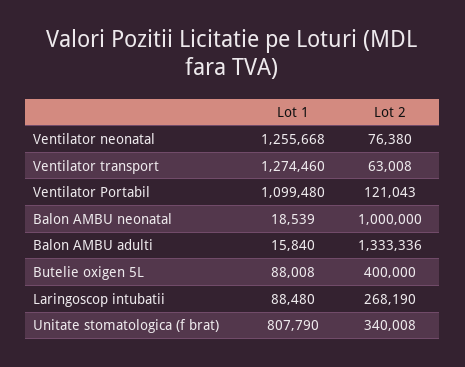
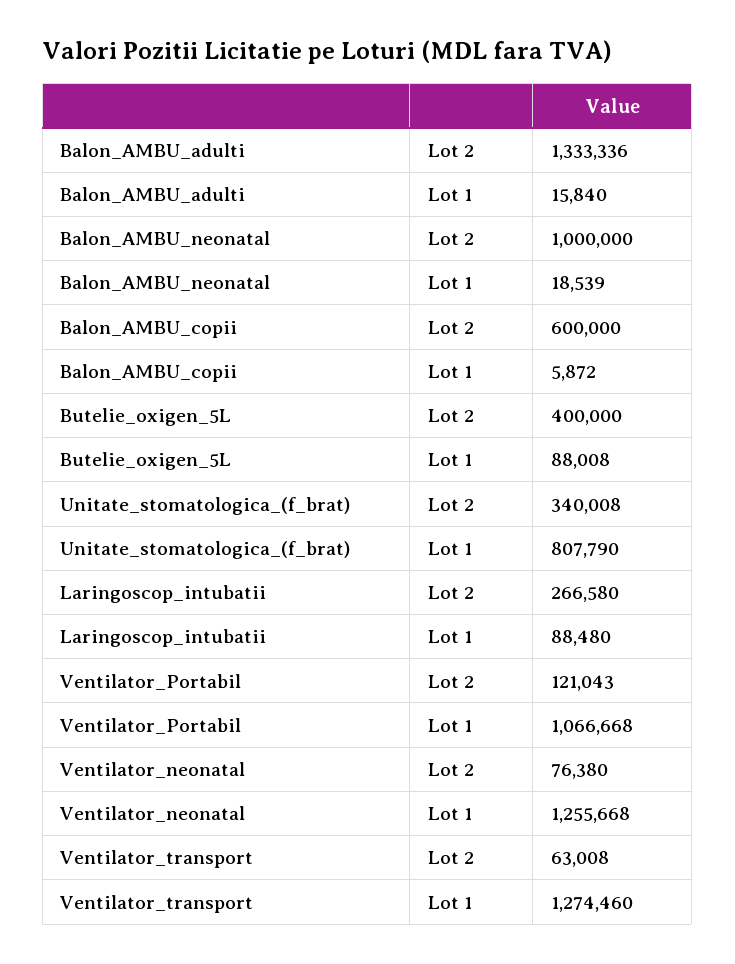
Lot 1, Ventilator Portabil: 1099480 -> 1066668
Lot 2, Laringoscop intubatii: 268190 -> 266580
Lot 2, Balon_AMBU_copii: none -> 600000
Lot 1, Balon_AMBU_copii: none -> 5872

